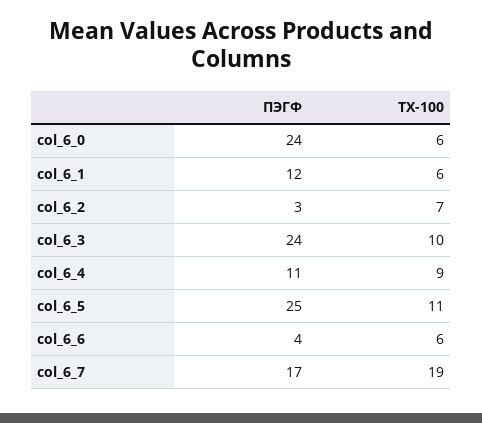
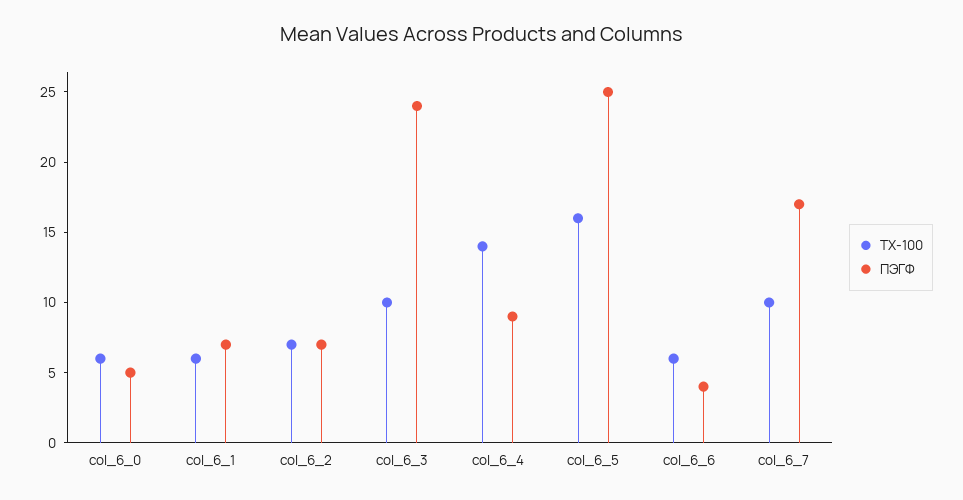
ПЭГФ, col_6_0: 24 -> 5
ПЭГФ, col_6_1: 12 -> 7
ПЭГФ, col_6_2: 3 -> 7
ПЭГФ, col_6_4: 11 -> 9
ТХ-100, col_6_4: 9 -> 14
ТХ-100, col_6_5: 11 -> 16
ТХ-100, col_6_7: 19 -> 10

